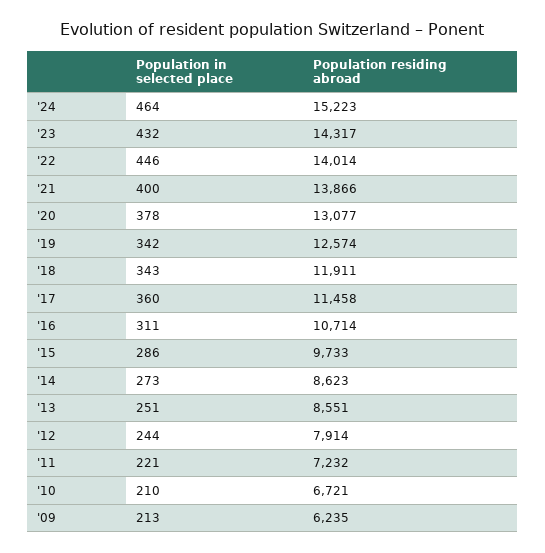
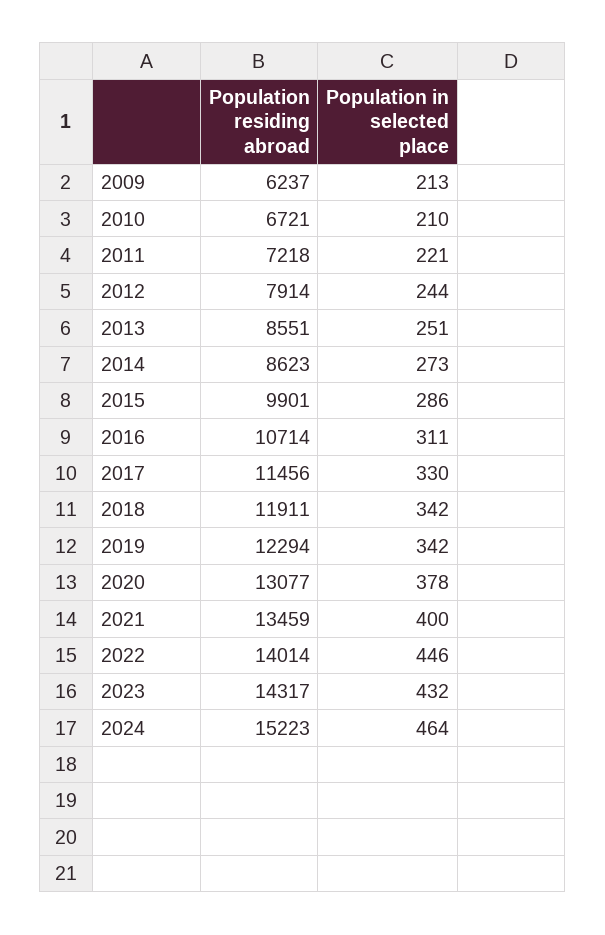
Population residing abroad, '21: 13866 -> 13459
Population residing abroad, '19: 12574 -> 12294
Population in selected place, '18: 343 -> 342
Population in selected place, '17: 360 -> 330
Population residing abroad, '17: 11458 -> 11456
Population residing abroad, '15: 9733 -> 9901
Population residing abroad, '11: 7232 -> 7218
Population residing abroad, '09: 6235 -> 6237

